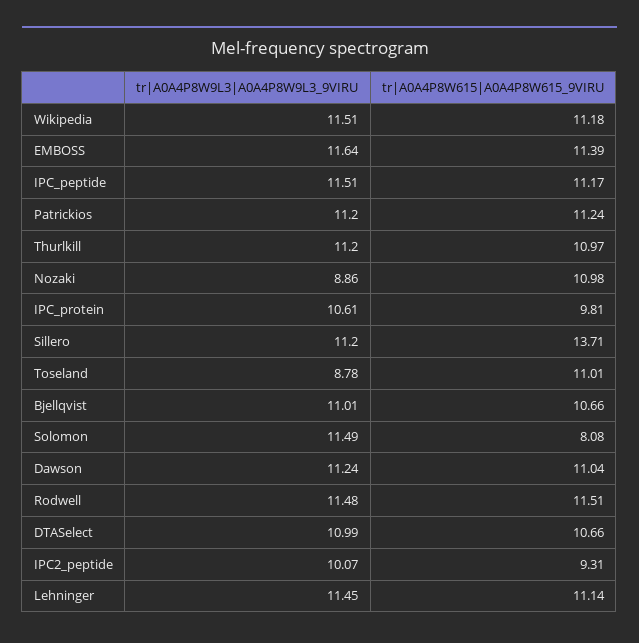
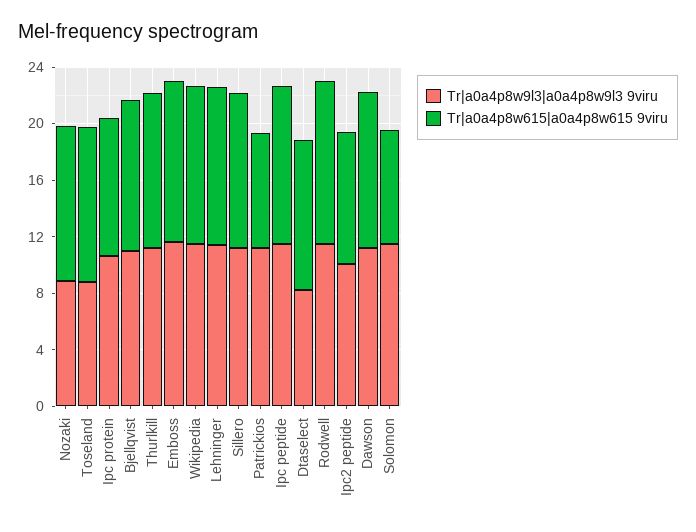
tr|A0A4P8W615|A0A4P8W615_9VIRU, Patrickios: 11.24 -> 8
tr|A0A4P8W615|A0A4P8W615_9VIRU, Sillero: 13.71 -> 11
tr|A0A4P8W9L3|A0A4P8W9L3_9VIRU, DTASelect: 10.99 -> 8

